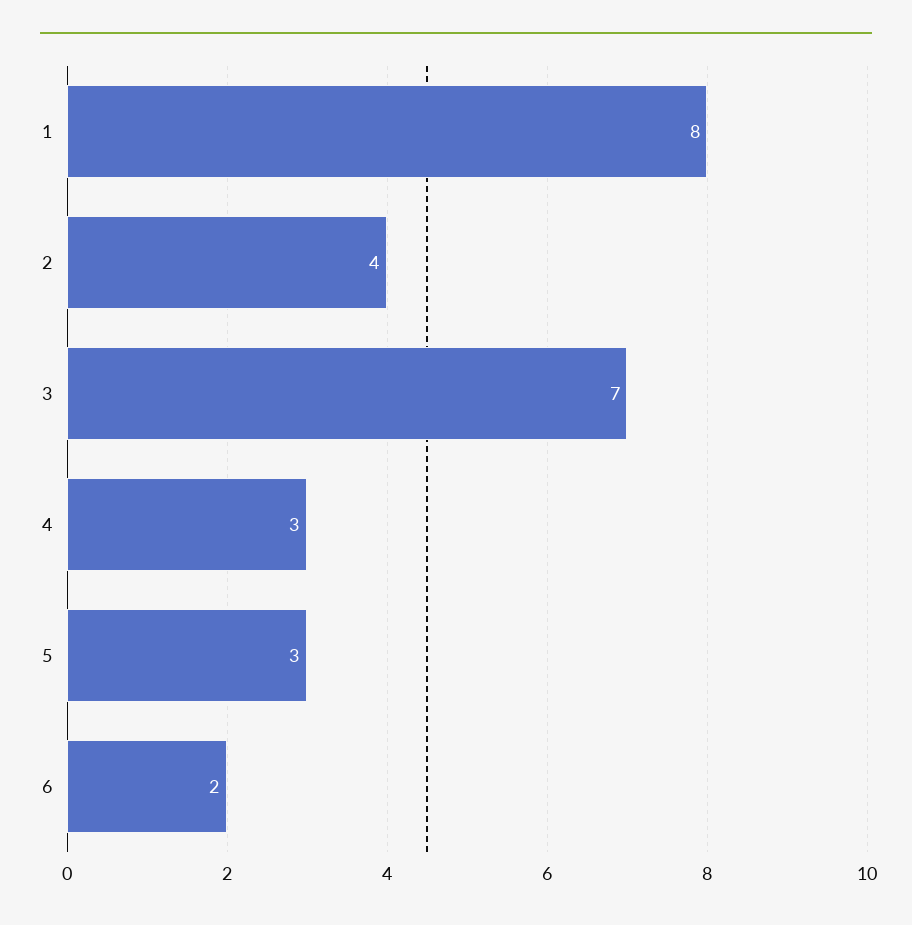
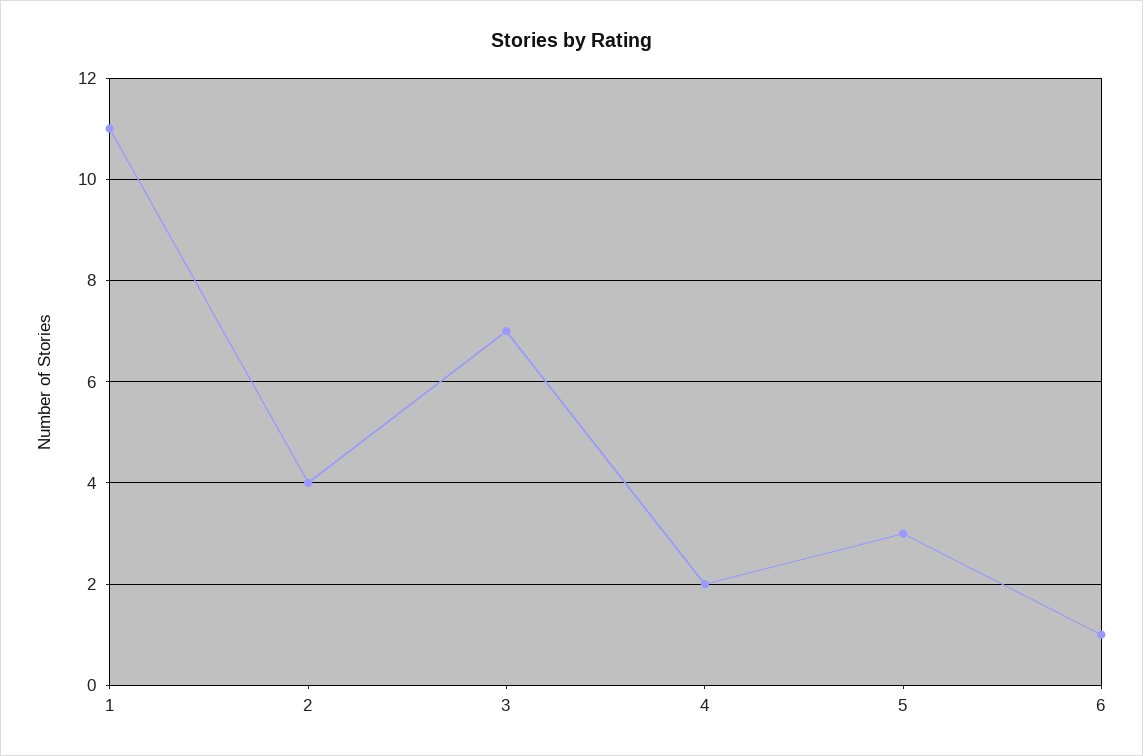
1: 8 -> 11
4: 3 -> 2
6: 2 -> 1

